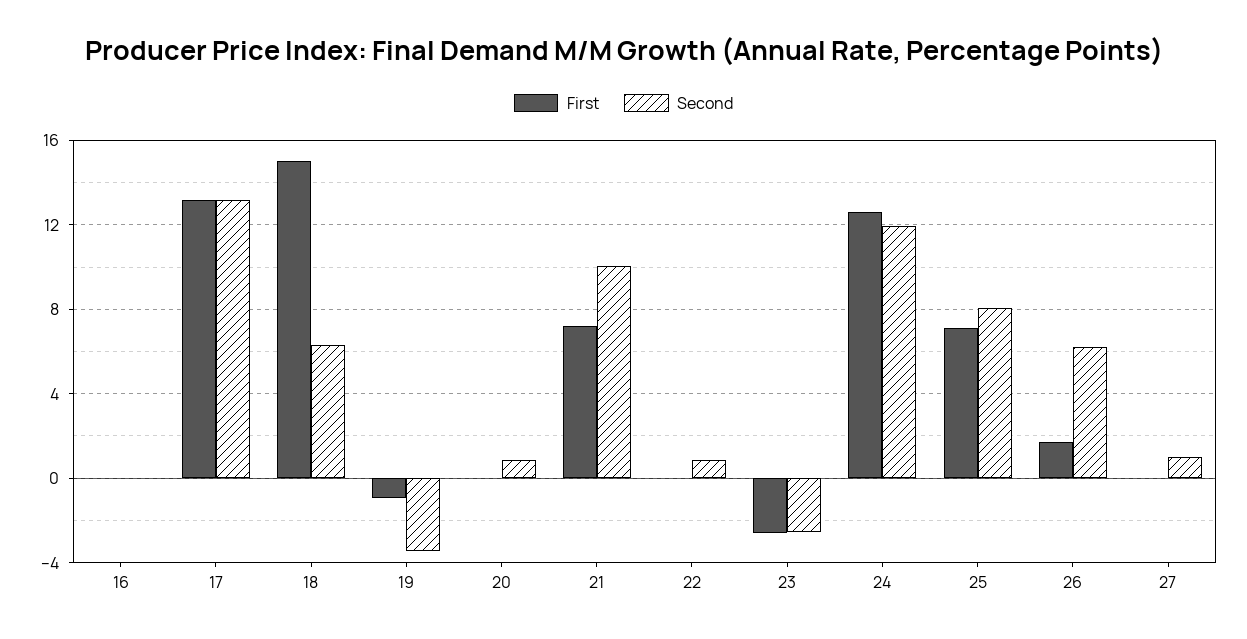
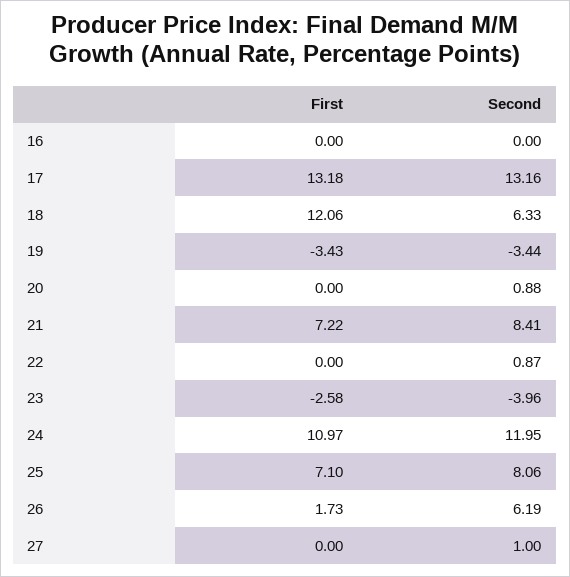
First, 18: 15 -> 12.06
First, 19: -1 -> -3.43
Second, 21: 10 -> 8.41
Second, 23: -2.5 -> -3.96
First, 24: 12.5 -> 10.97

